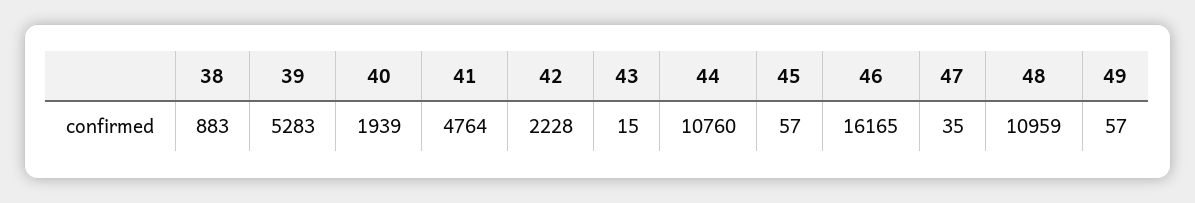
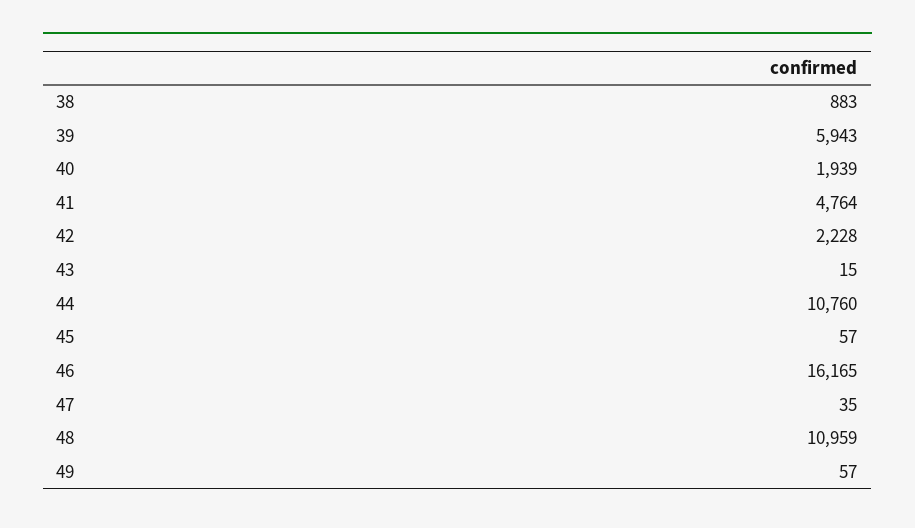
39: 5283 -> 5943

